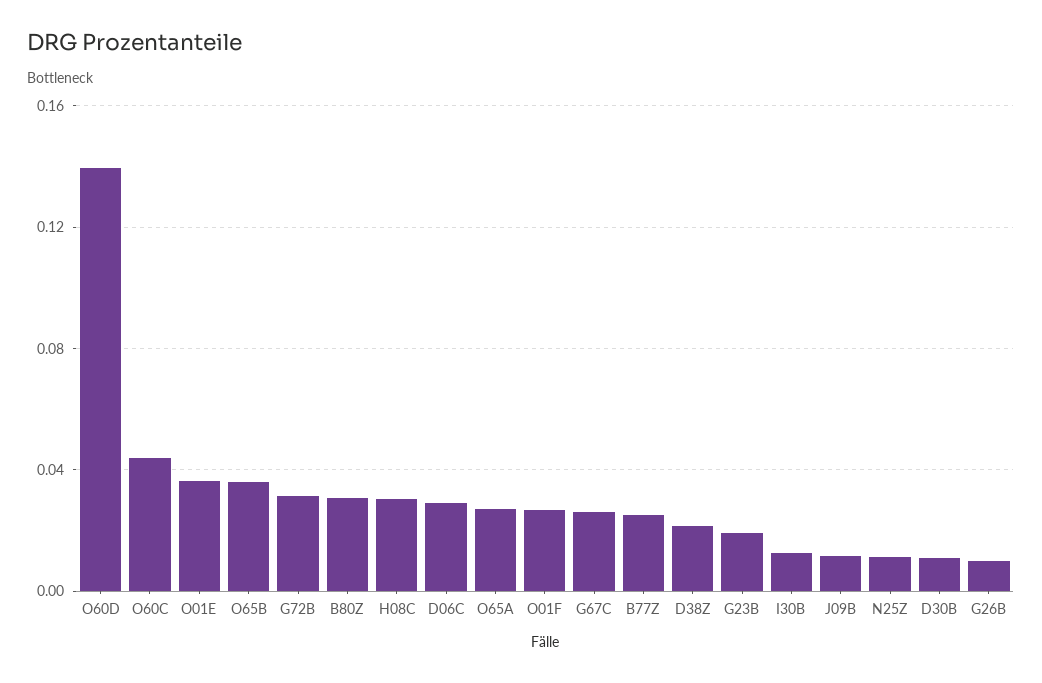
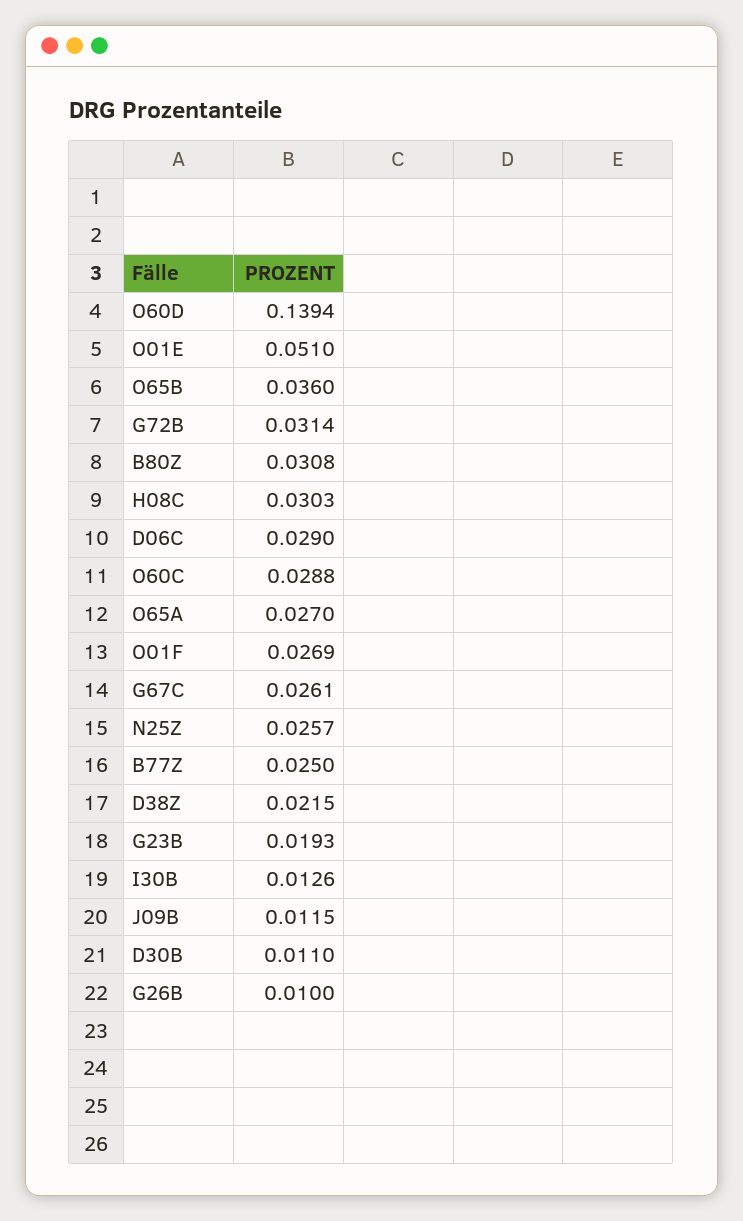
O60C: 0.045 -> 0.0288
O01E: 0.035 -> 0.051
N25Z: 0.01 -> 0.0257

